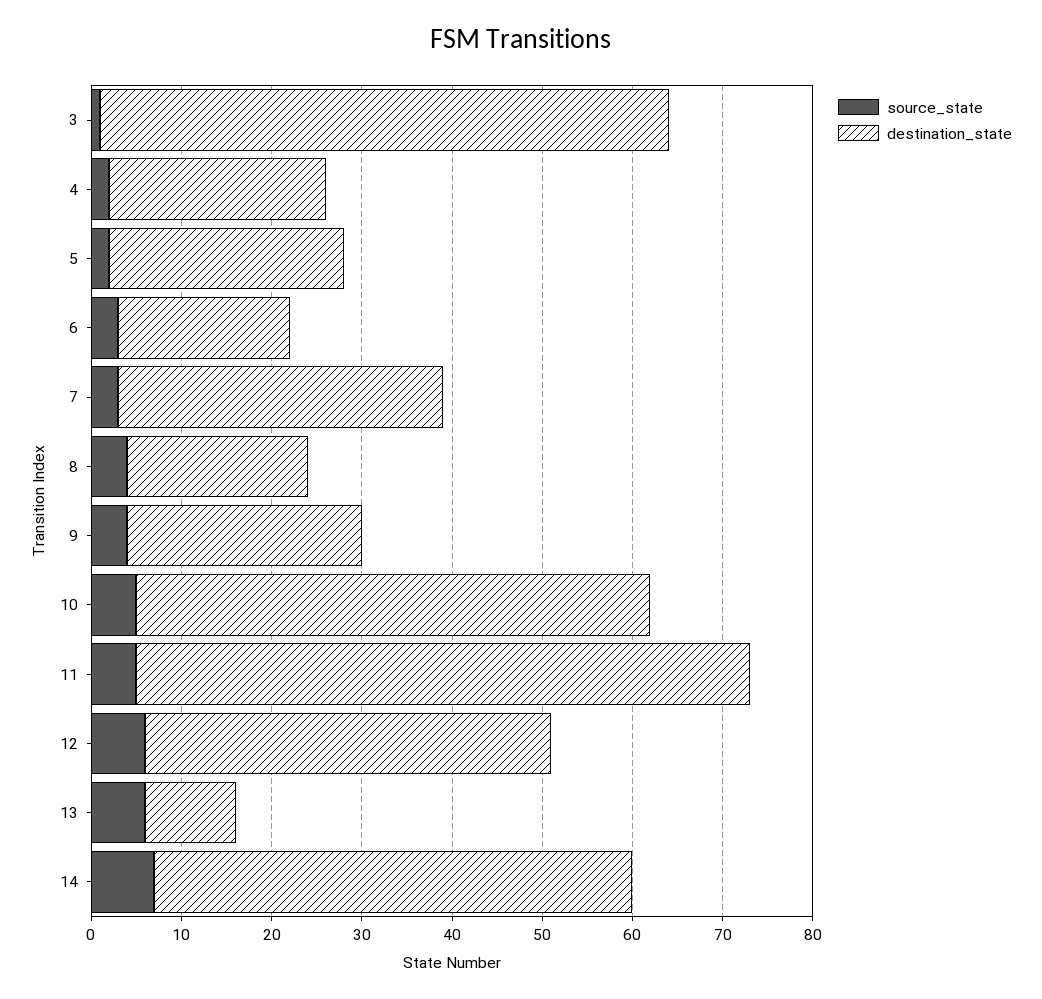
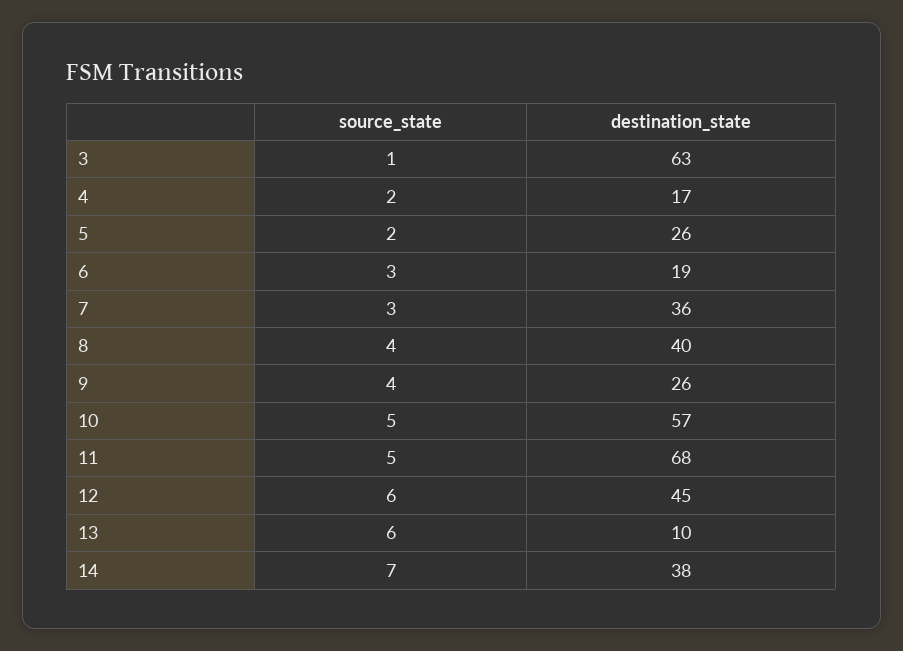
destination_state, 4: 24 -> 17
destination_state, 8: 20 -> 40
destination_state, 14: 53 -> 38

